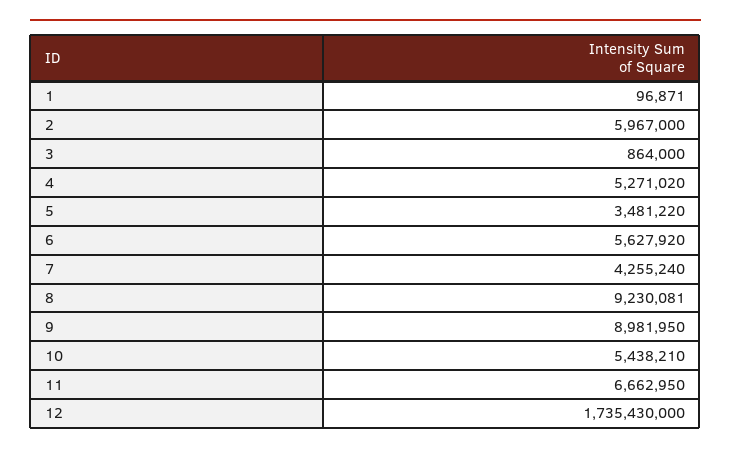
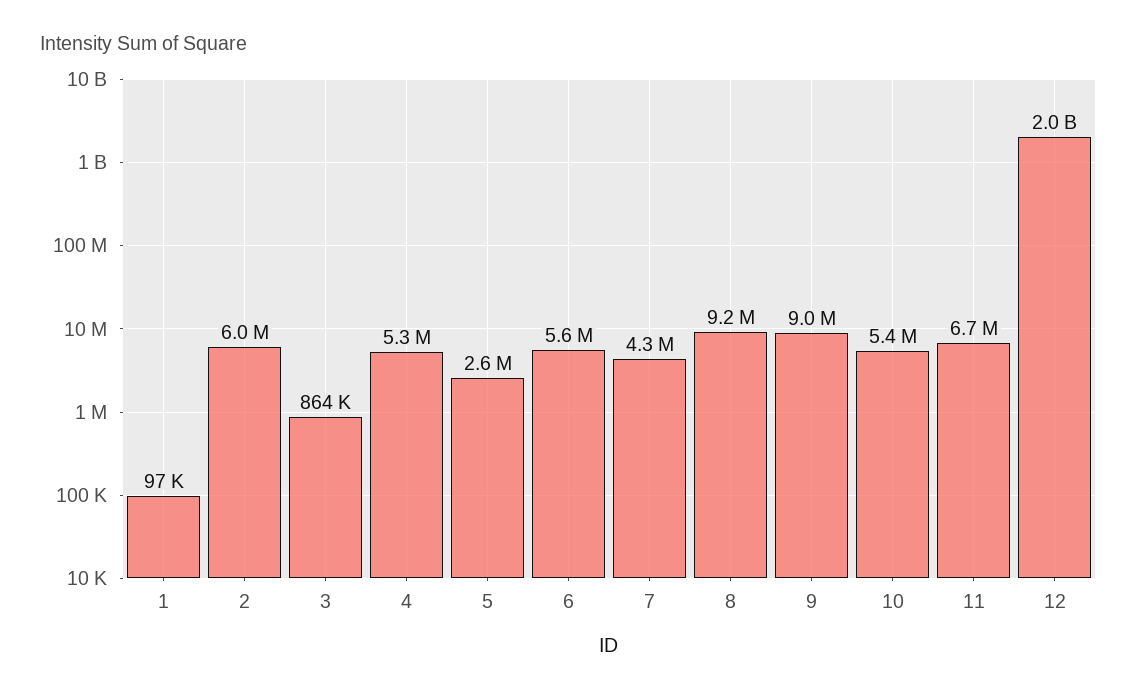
5: 3481220 -> 2600000
12: 1735430000 -> 2000000000

